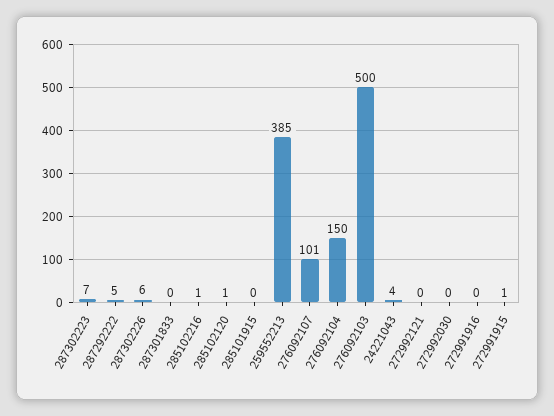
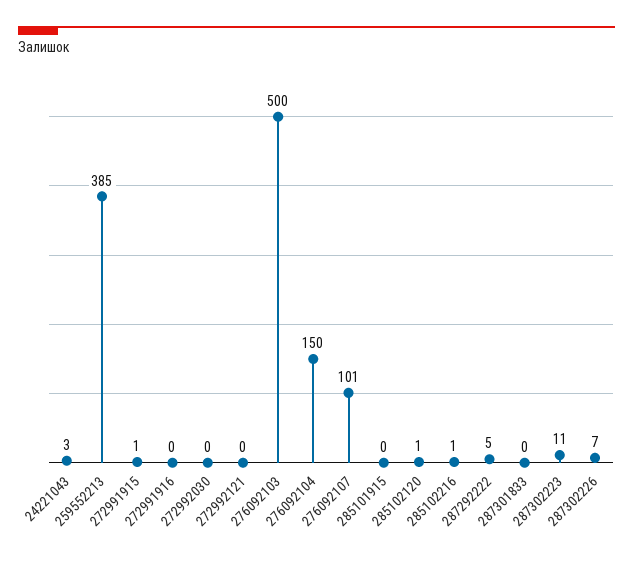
287302223: 7 -> 11
287302226: 6 -> 7
24221043: 4 -> 3

